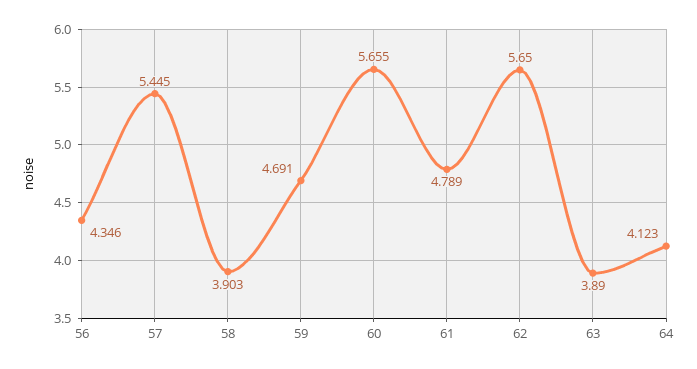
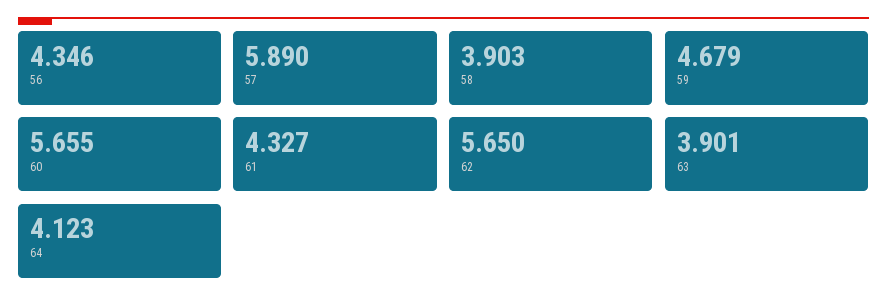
57: 5.445 -> 5.89
59: 4.691 -> 4.679
61: 4.789 -> 4.327
63: 3.89 -> 3.901

